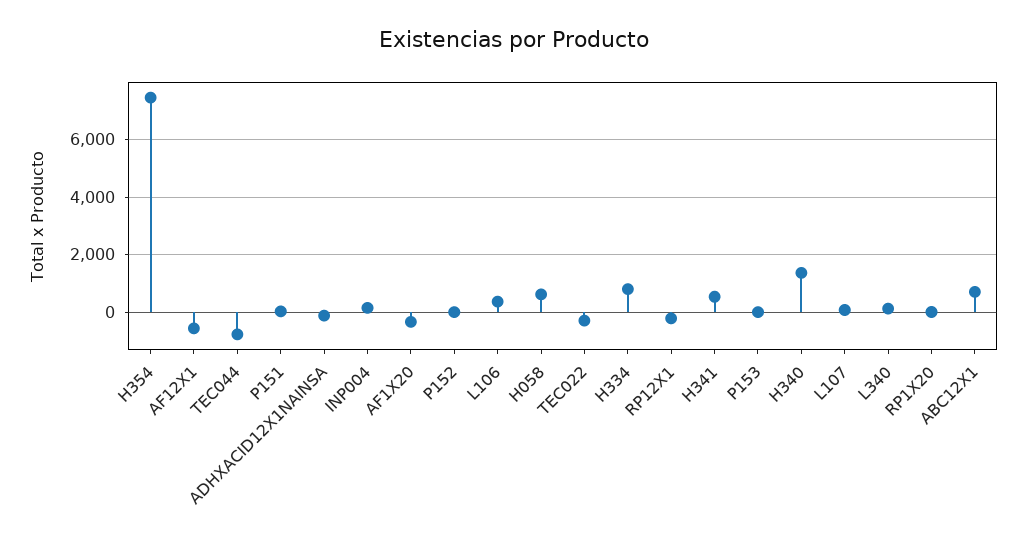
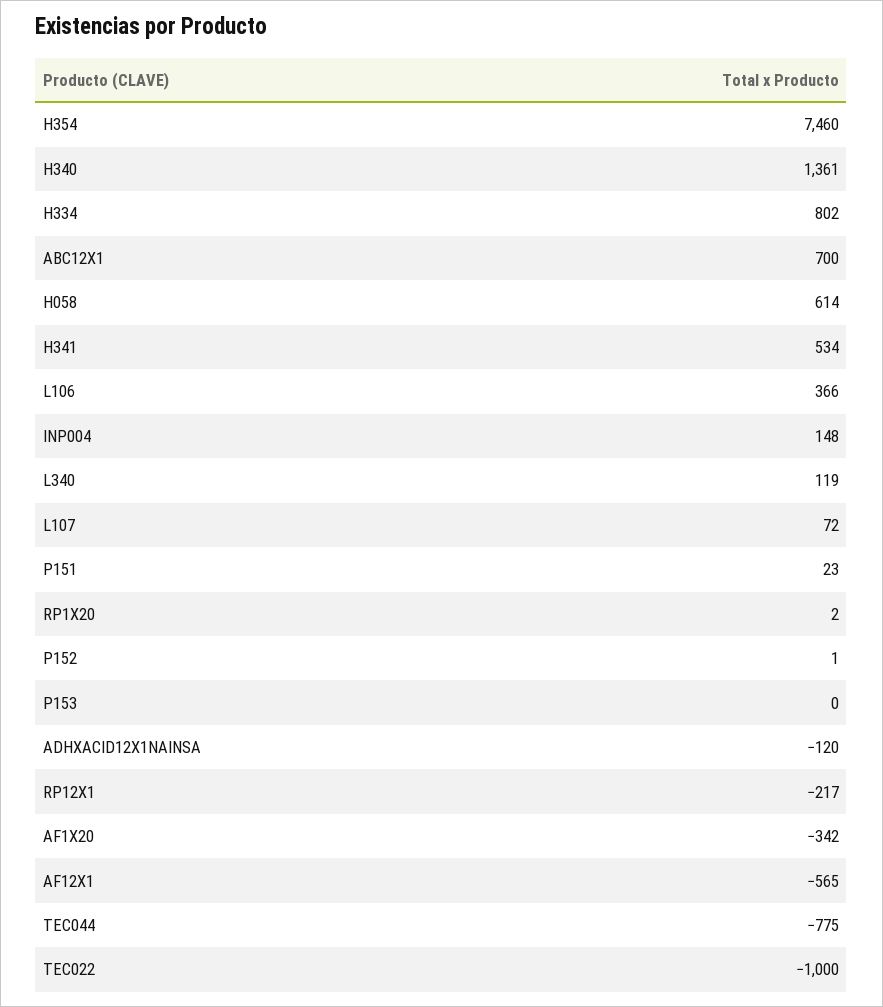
TEC022: -250 -> -1000

